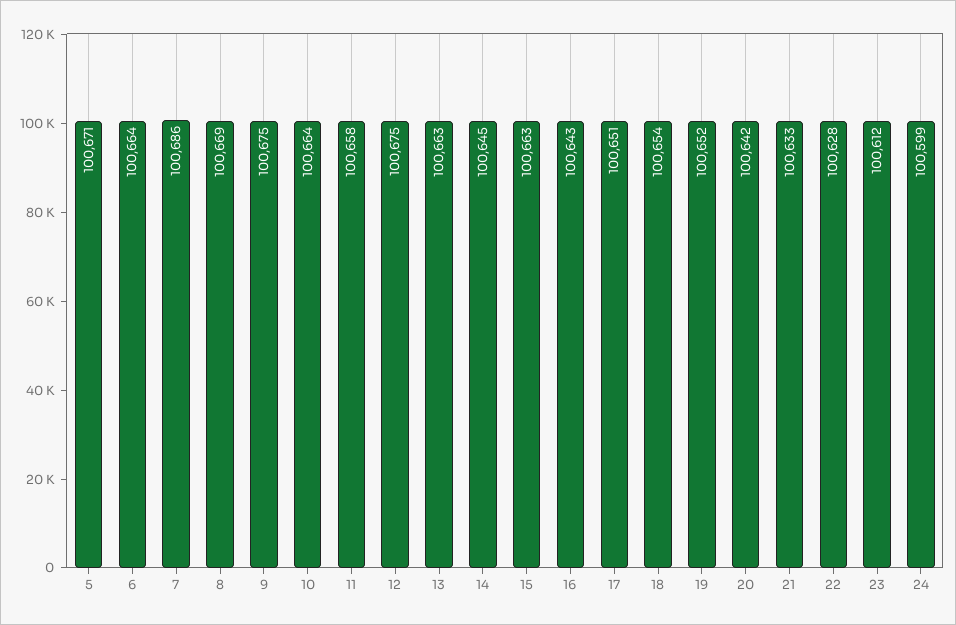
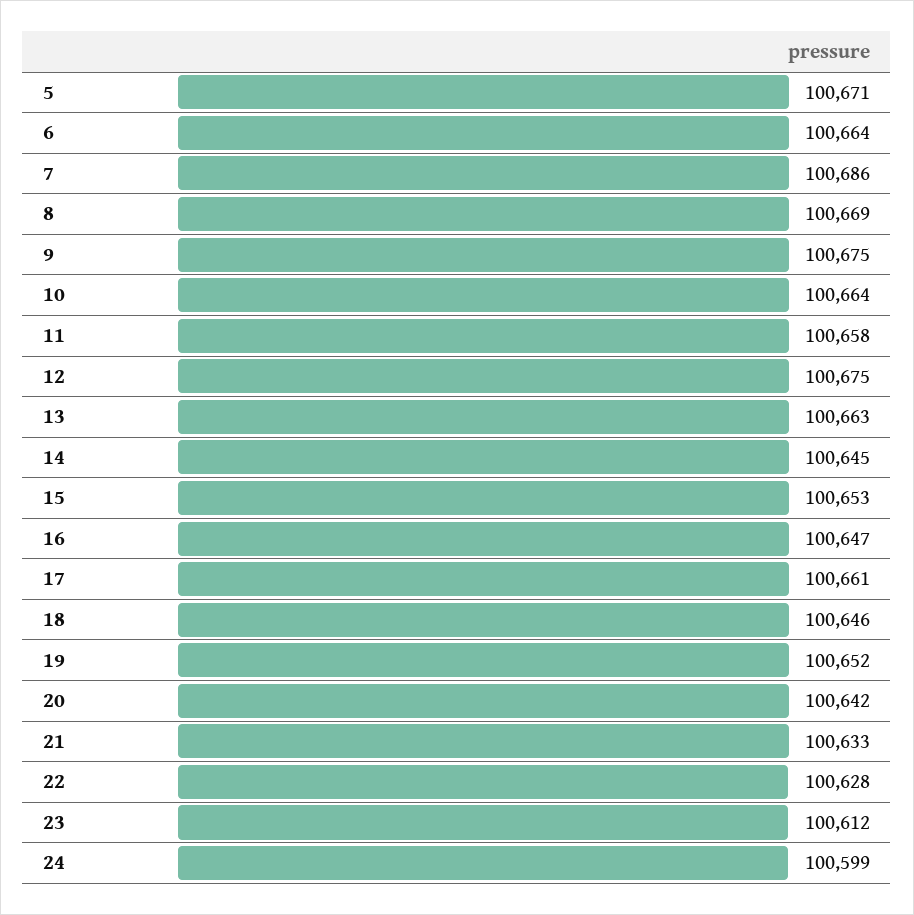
15: 100663 -> 100653
16: 100643 -> 100647
17: 100651 -> 100661
18: 100654 -> 100646

